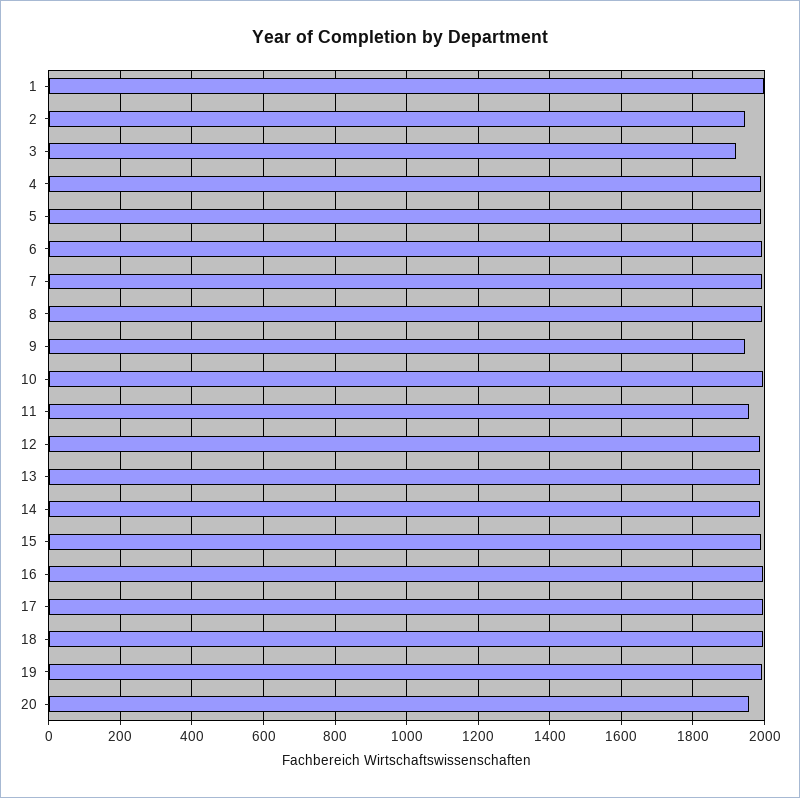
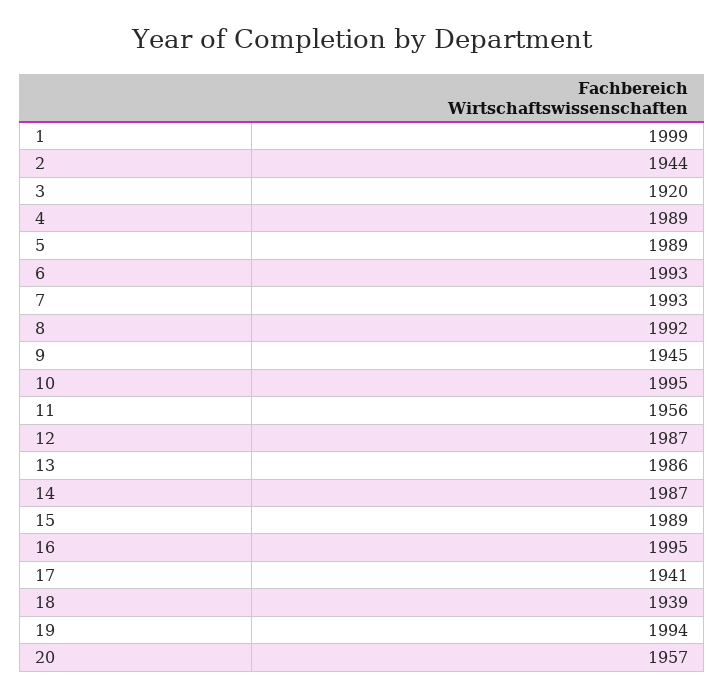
17: 2000 -> 1941
18: 2000 -> 1939

